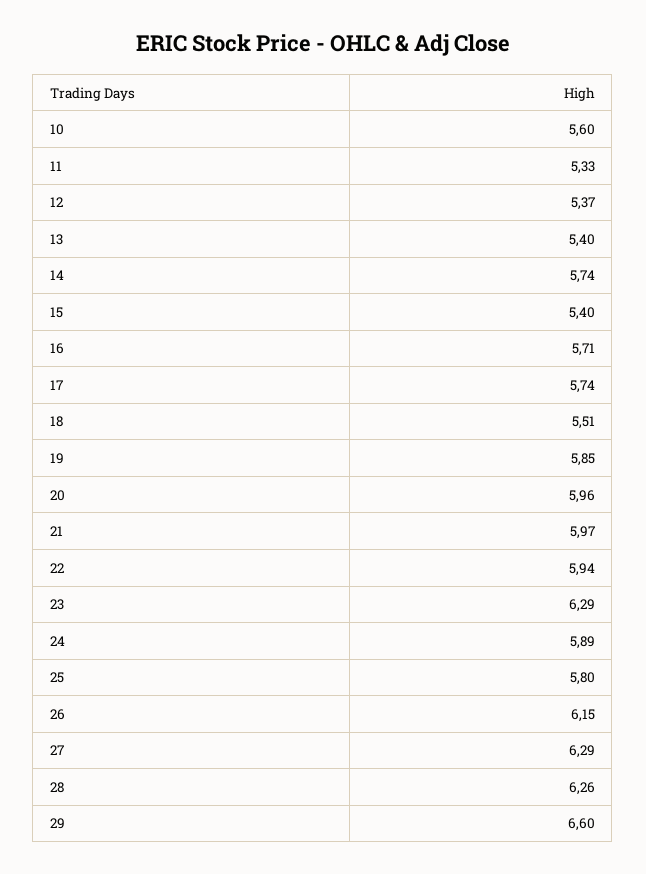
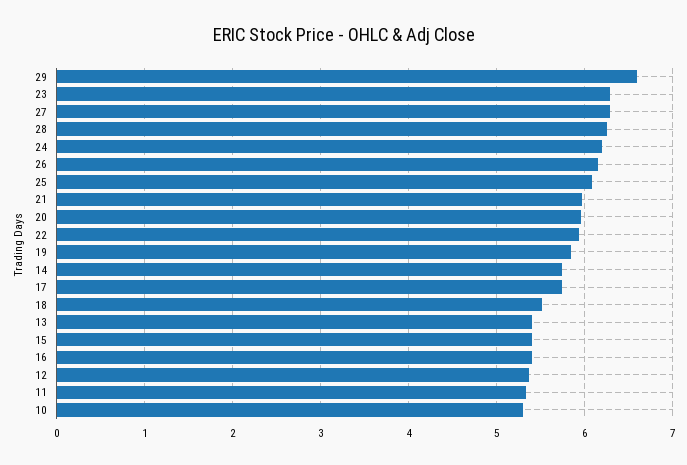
10: 5.6 -> 5.3
16: 5.71 -> 5.4
24: 5.89 -> 6.2
25: 5.8 -> 6.1

